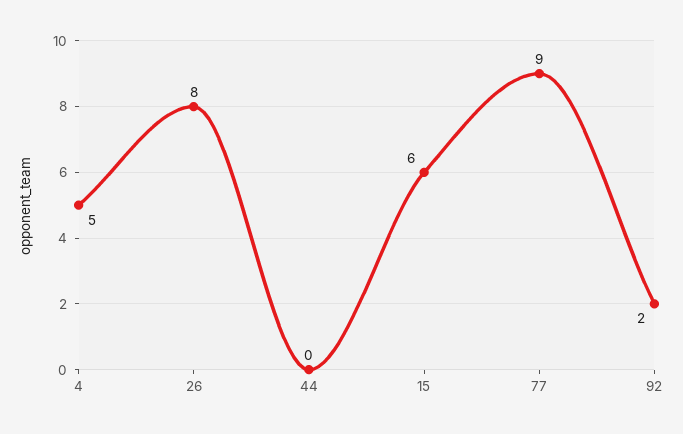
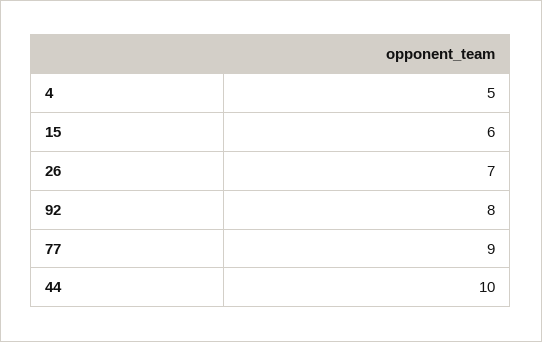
26: 8 -> 7
44: 0 -> 10
92: 2 -> 8

